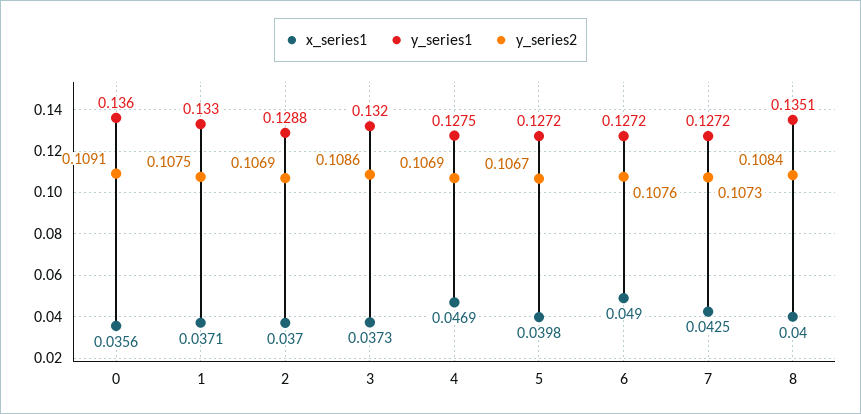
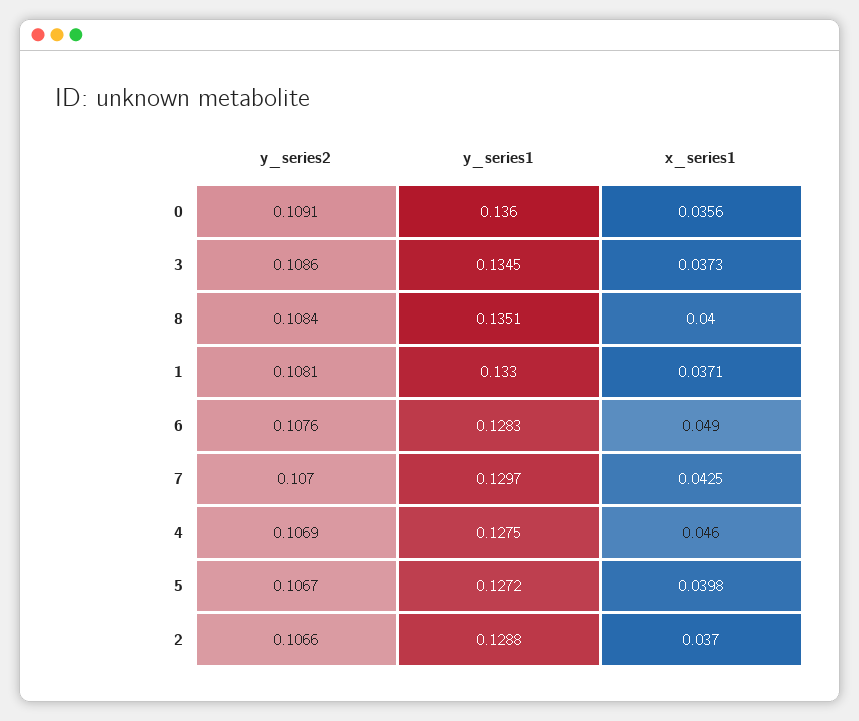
y_series2, 1: 0.1075 -> 0.1081
y_series2, 2: 0.1069 -> 0.1066
y_series1, 3: 0.132 -> 0.1345
x_series1, 4: 0.0469 -> 0.046
y_series1, 6: 0.1272 -> 0.1283
y_series1, 7: 0.1272 -> 0.1297
y_series2, 7: 0.1073 -> 0.107

